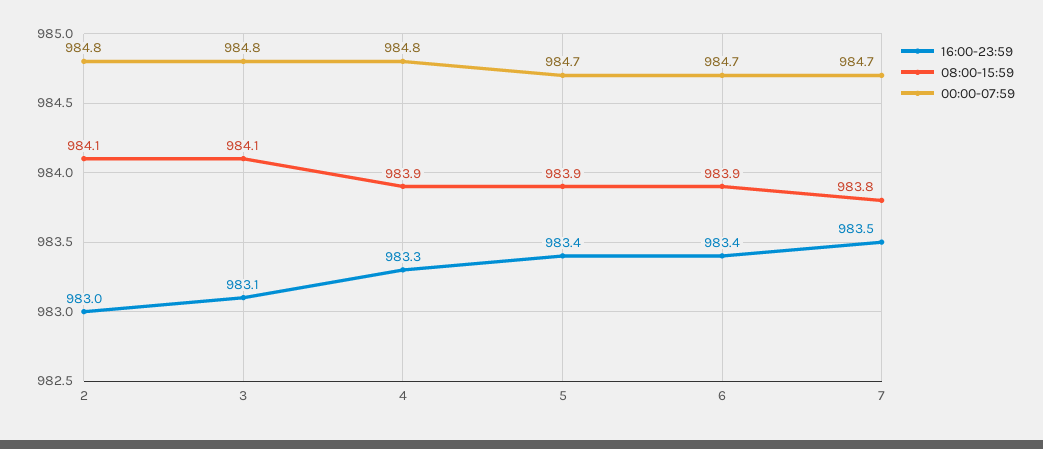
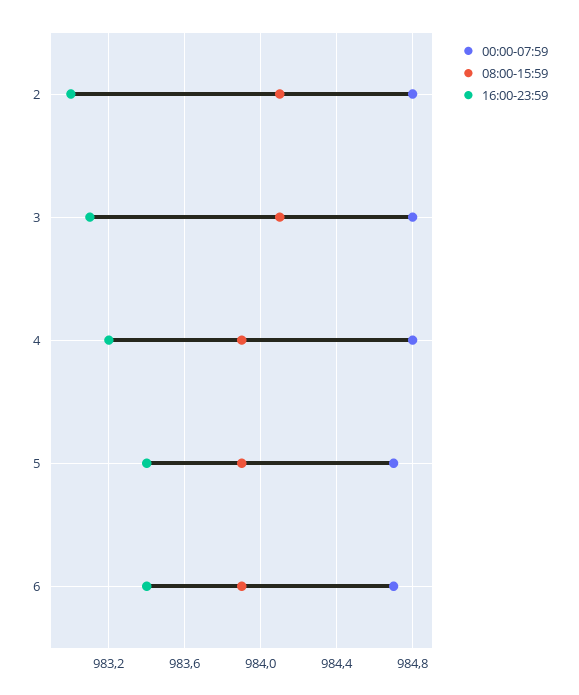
16:00-23:59, 4: 983.3 -> 983.2
16:00-23:59, 7: 983.5 -> none
08:00-15:59, 7: 983.8 -> none
00:00-07:59, 7: 984.7 -> none

